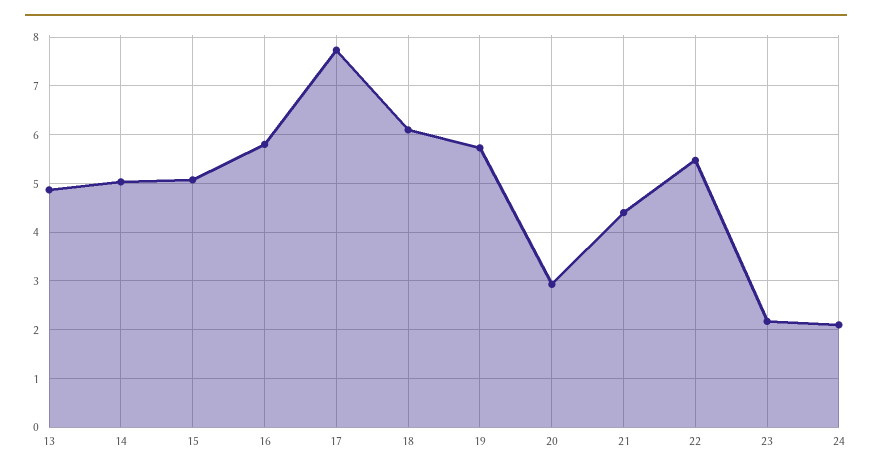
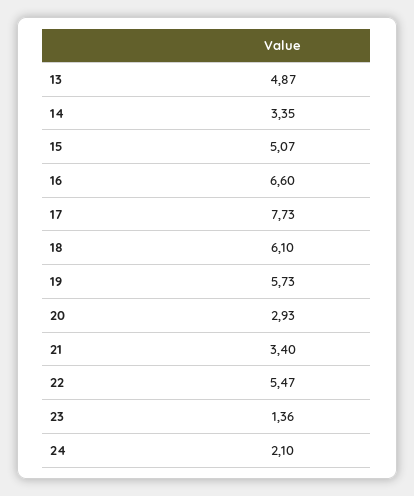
14: 5 -> 3.35
16: 5.8 -> 6.6
21: 4.4 -> 3.4
23: 2.2 -> 1.36

